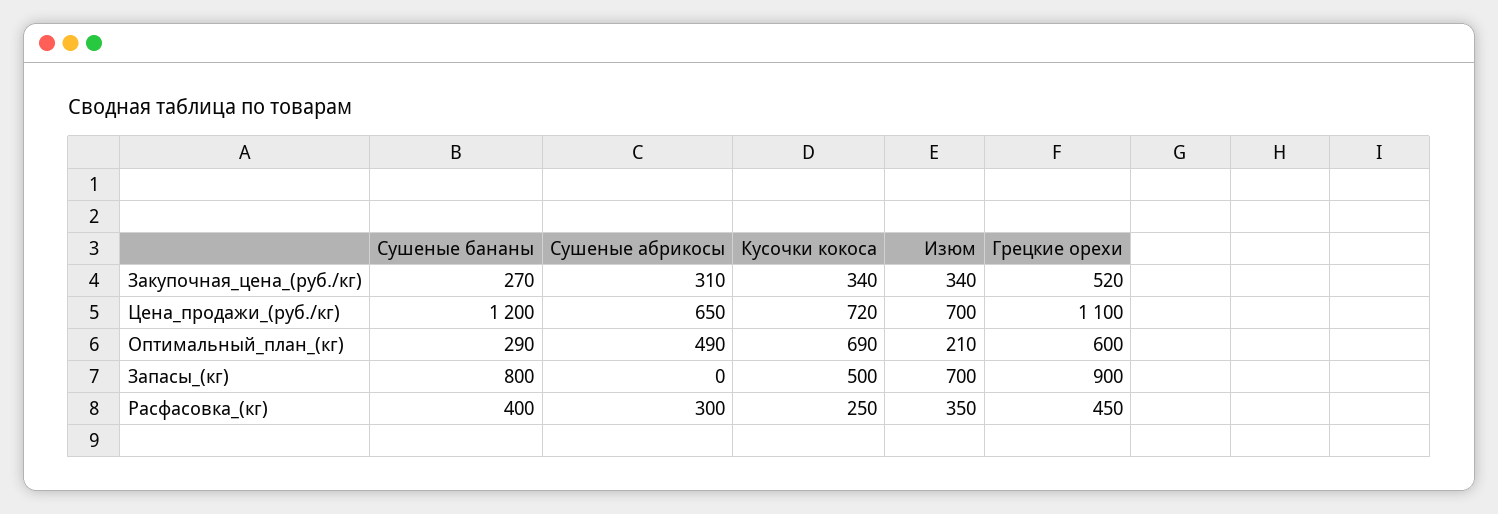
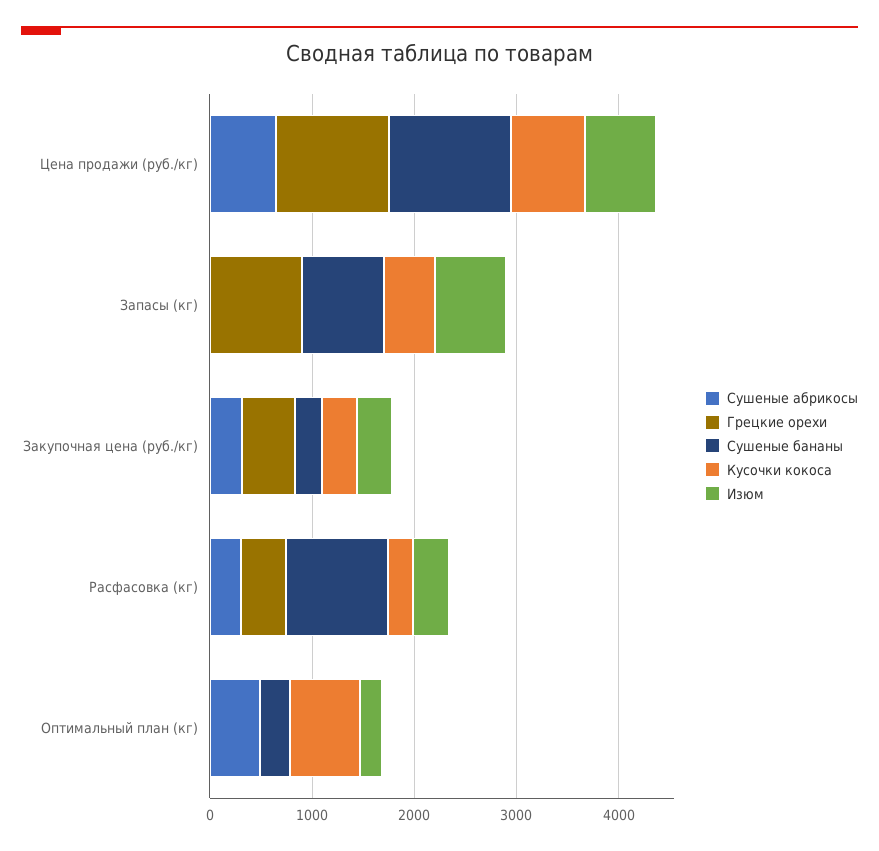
Грецкие орехи, Оптимальный_план_(кг): 600 -> 0
Сушеные бананы, Расфасовка_(кг): 400 -> 1000

